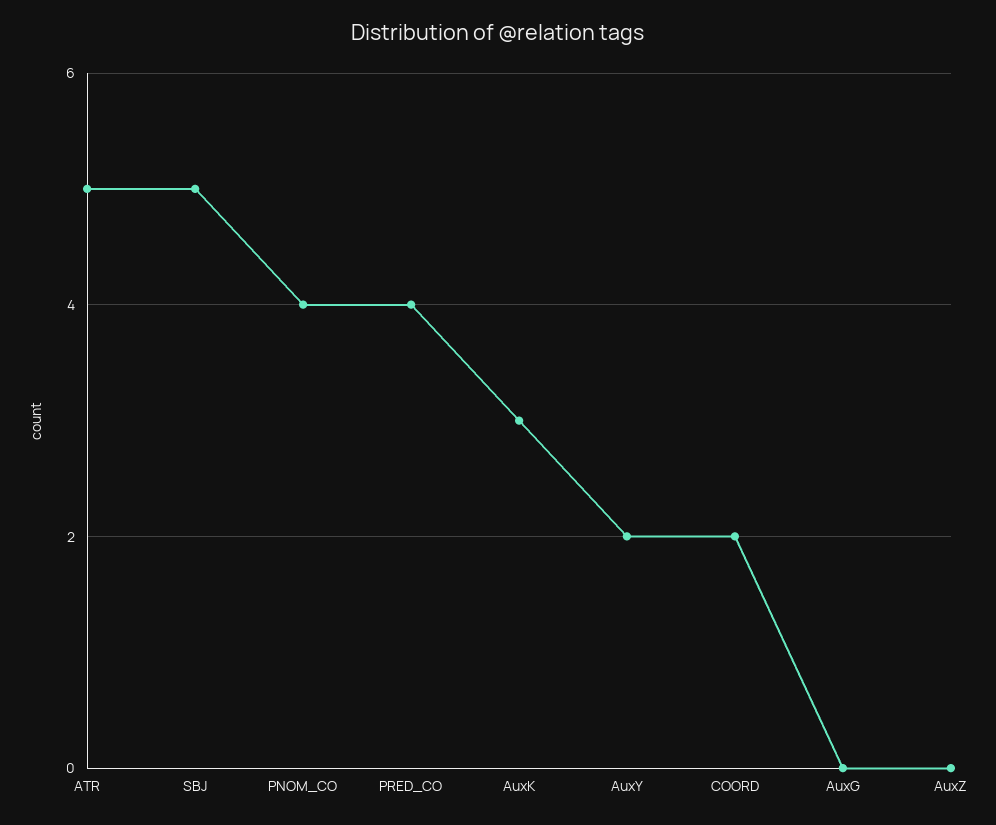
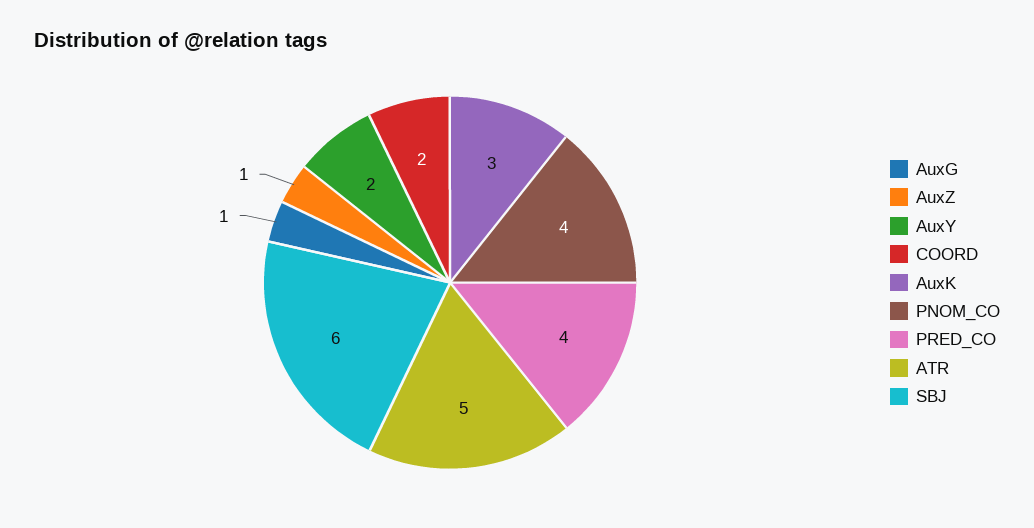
SBJ: 5 -> 6
AuxG: 0 -> 1
AuxZ: 0 -> 1

